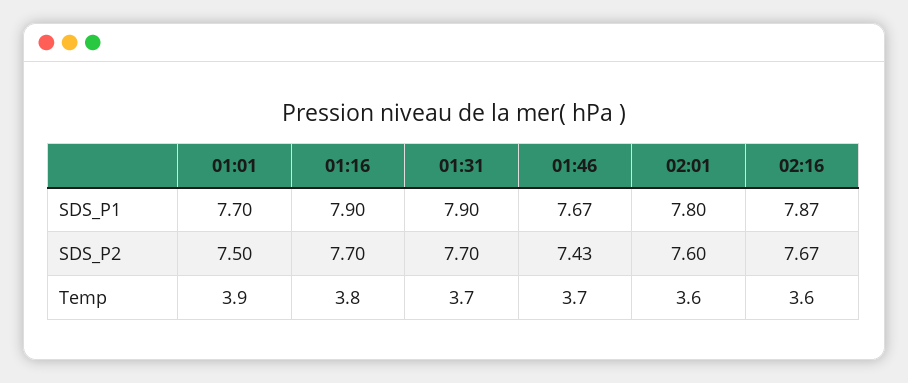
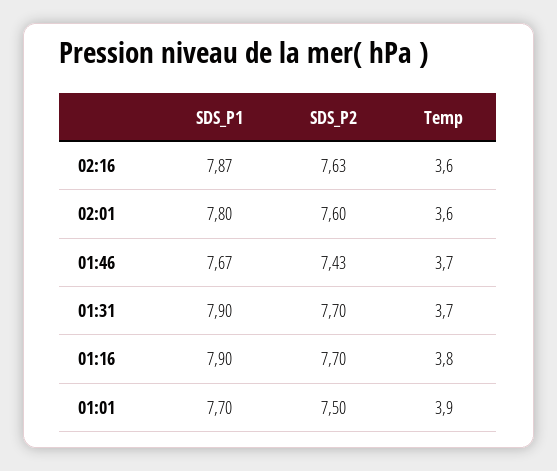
02:16, SDS_P2: 7.67 -> 7.63

